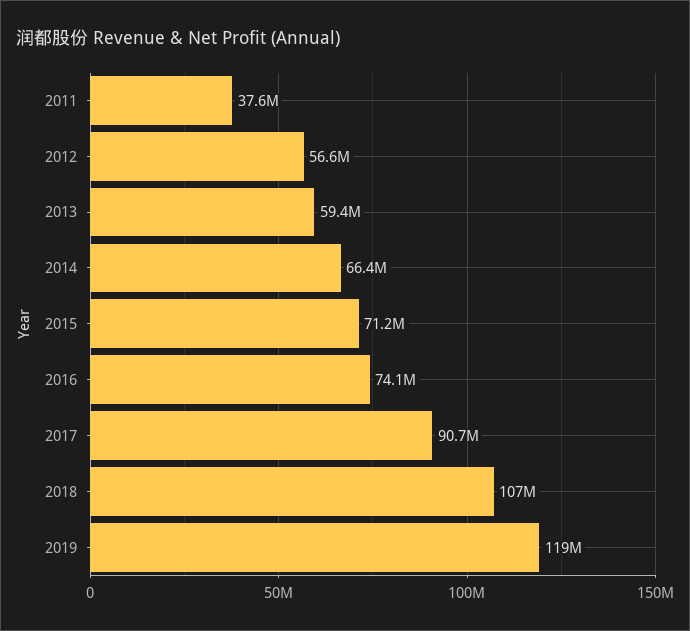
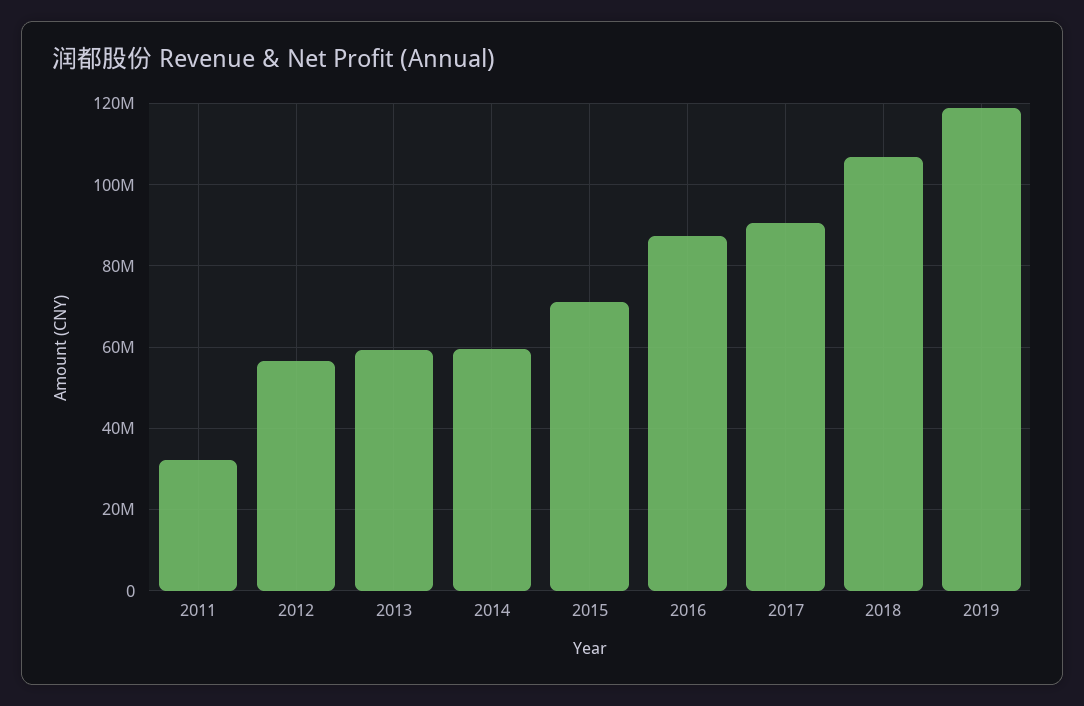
2011: 37600000 -> 32000000
2014: 66400000 -> 60000000
2016: 74100000 -> 88000000

